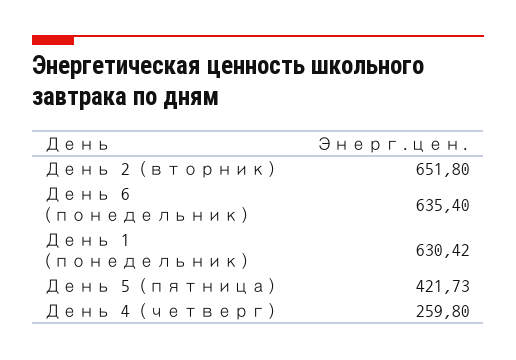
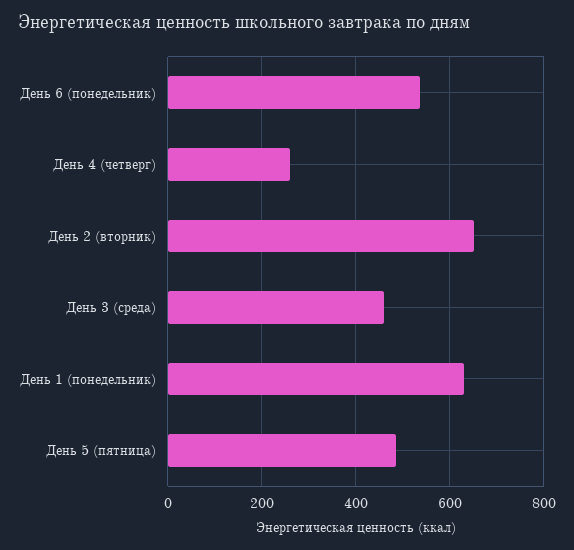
День 6 (понедельник): 635.4 -> 540
День 5 (пятница): 421.73 -> 480
День 3 (среда): none -> 460

